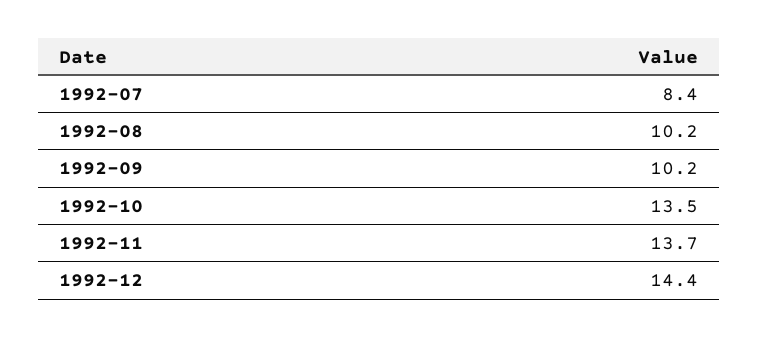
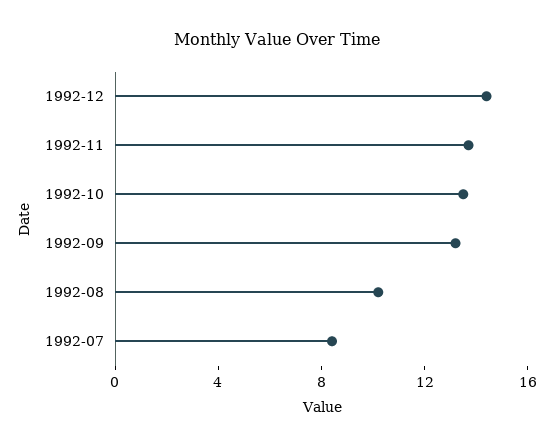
1992-09: 10.2 -> 13

